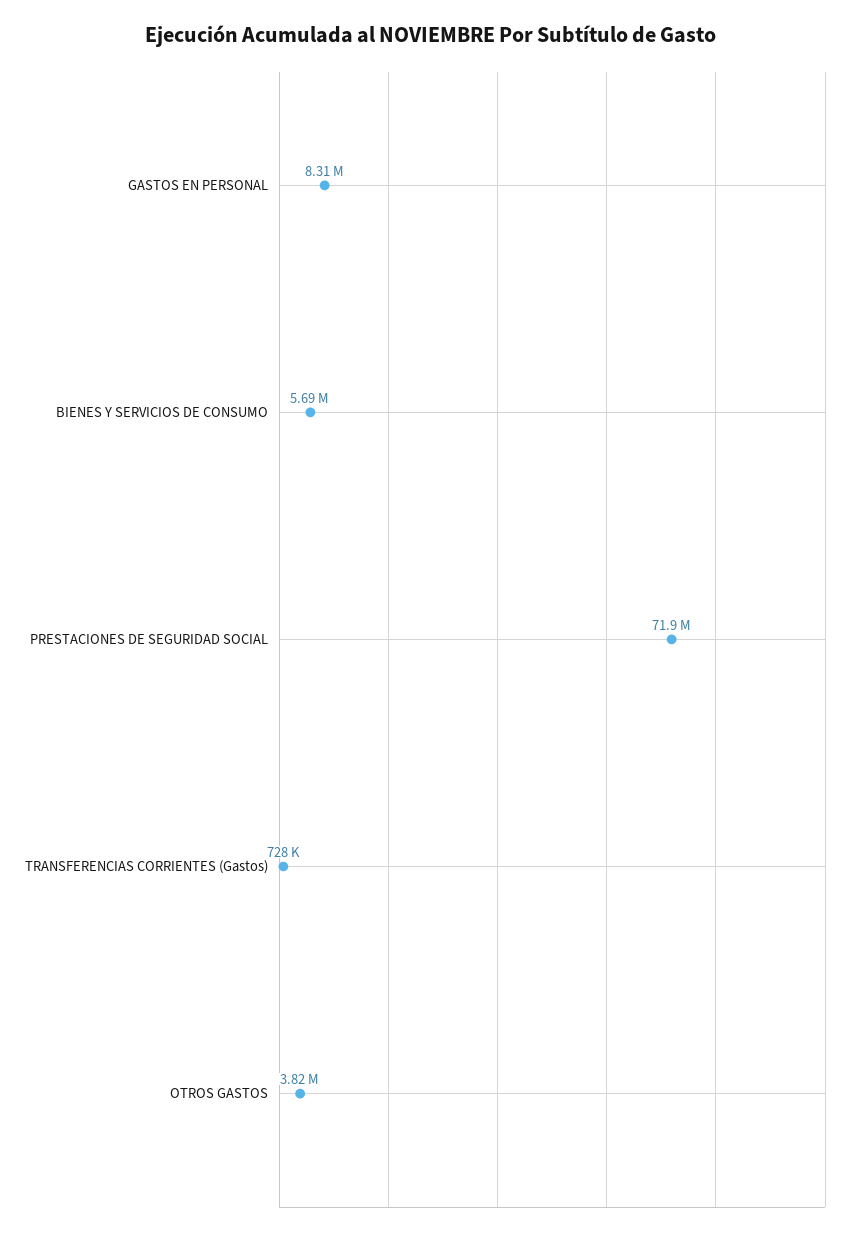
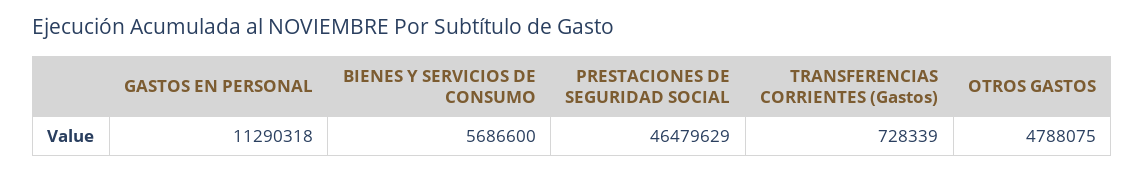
GASTOS EN PERSONAL: 8310000 -> 11290318
PRESTACIONES DE SEGURIDAD SOCIAL: 71900000 -> 46479629
OTROS GASTOS: 3820000 -> 4788075

